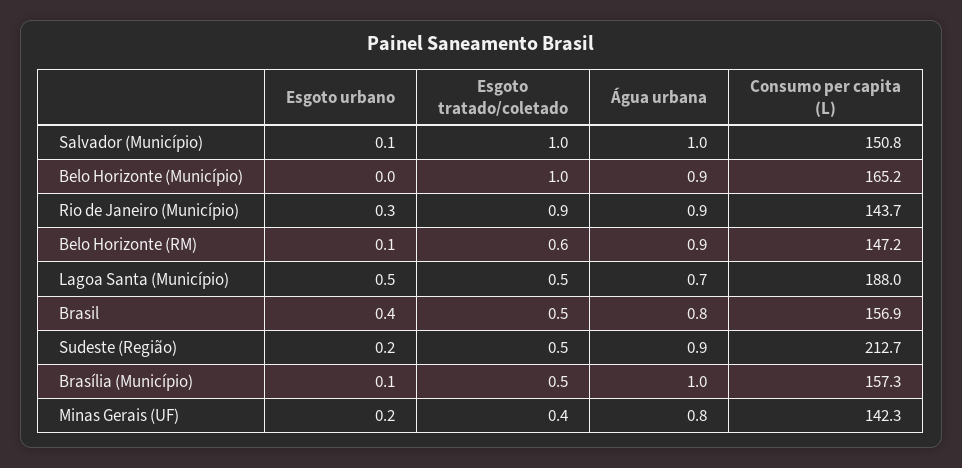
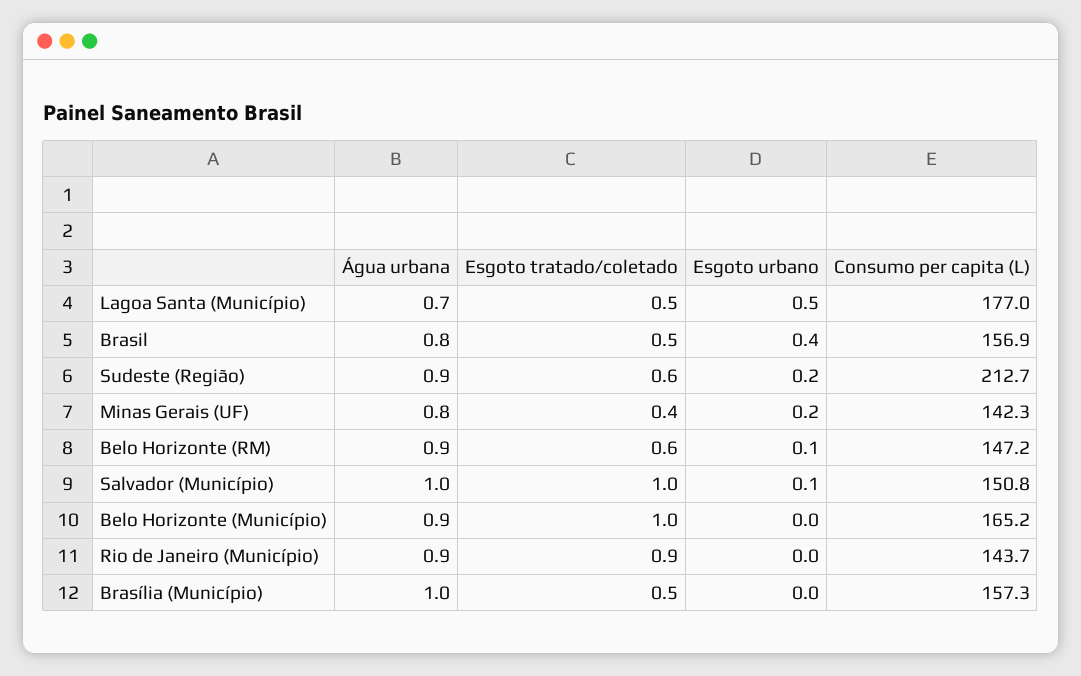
Esgoto urbano, Rio de Janeiro (Município): 0.3 -> 0
Consumo per capita (L), Lagoa Santa (Município): 188 -> 177
Esgoto tratado/coletado, Sudeste (Região): 0.5 -> 0.6
Esgoto urbano, Brasília (Município): 0.1 -> 0

